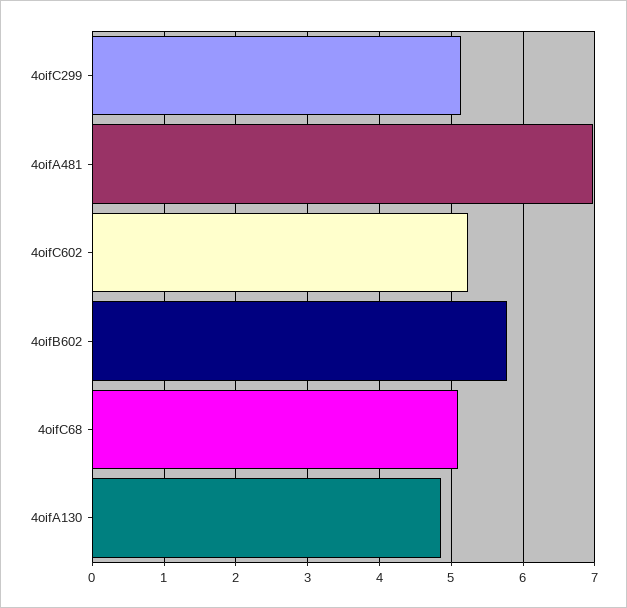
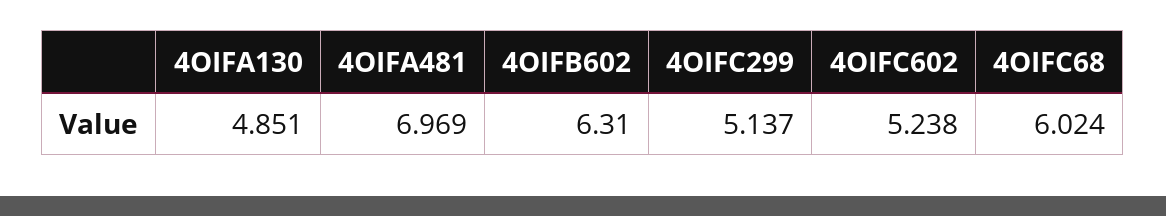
4oifB602: 5.8 -> 6.31
4oifC68: 5.1 -> 6.024

